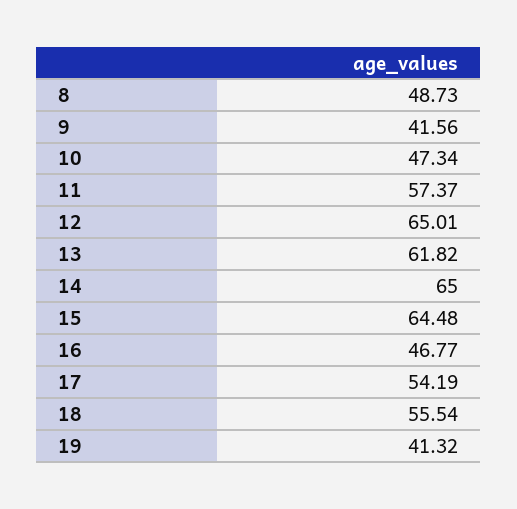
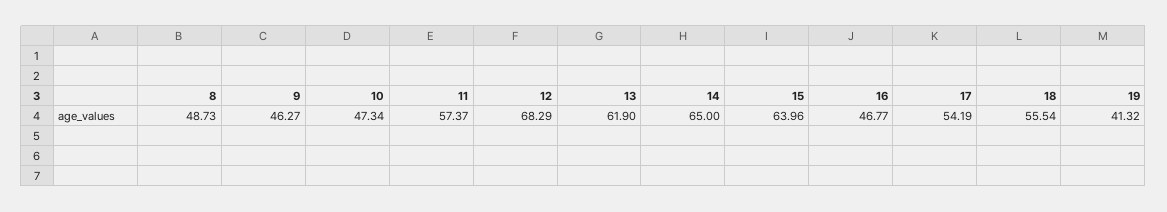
9: 41.56 -> 46.27
12: 65.01 -> 68.29
13: 61.82 -> 61.9
15: 64.48 -> 63.96

